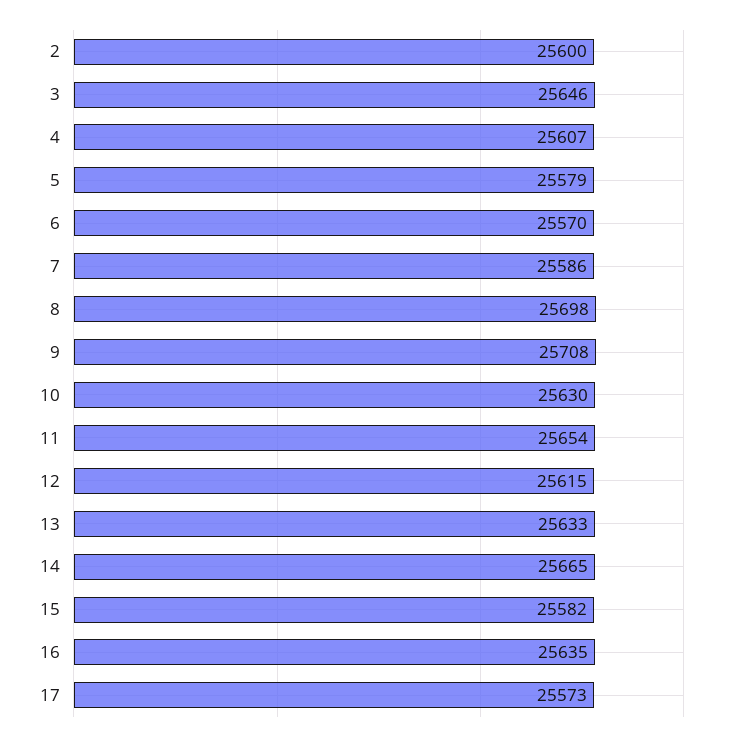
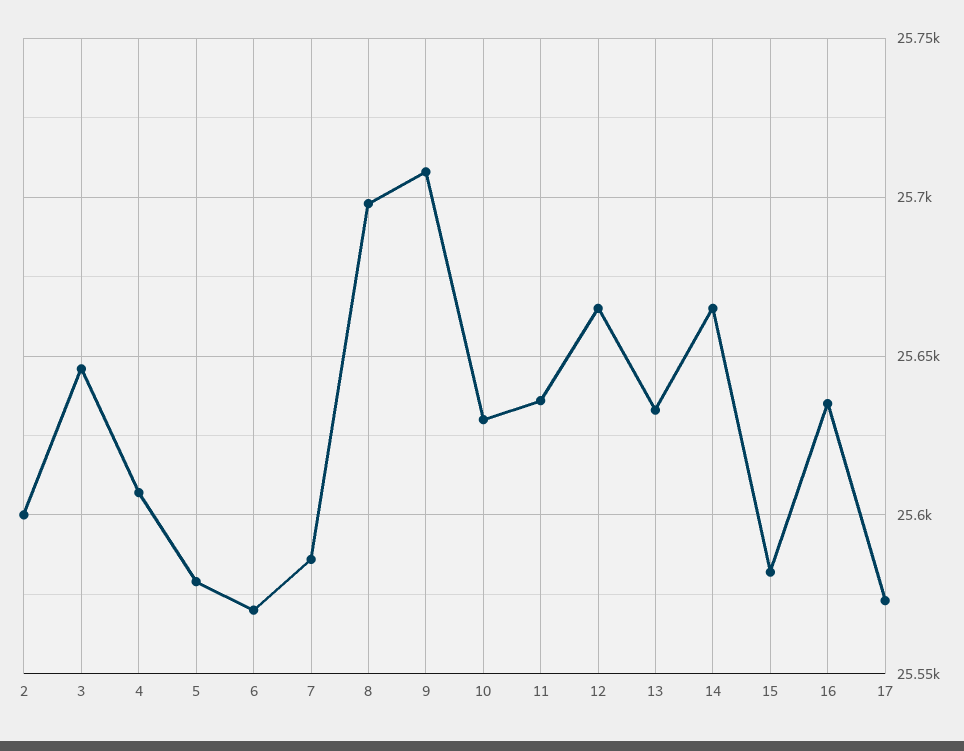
11: 25654 -> 25635
12: 25615 -> 25665

